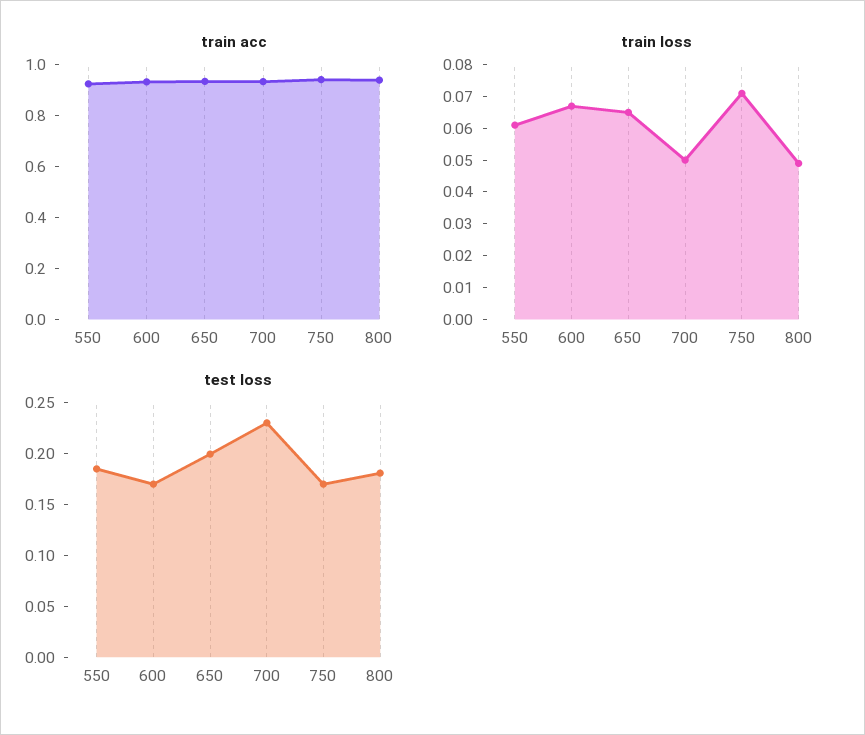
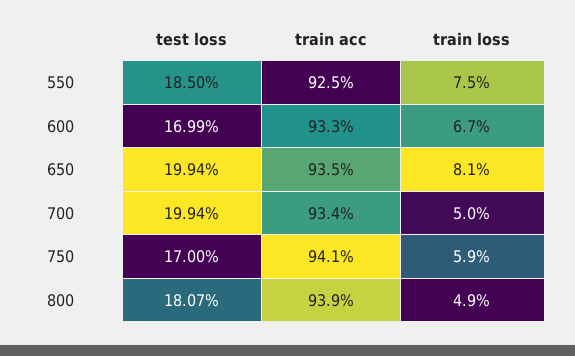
train loss, 550: 0.06 -> 0.075
train loss, 650: 0.065 -> 0.081
train loss, 750: 0.07 -> 0.059
test loss, 700: 0.23 -> 0.1994

